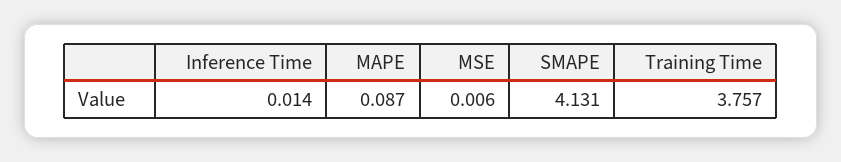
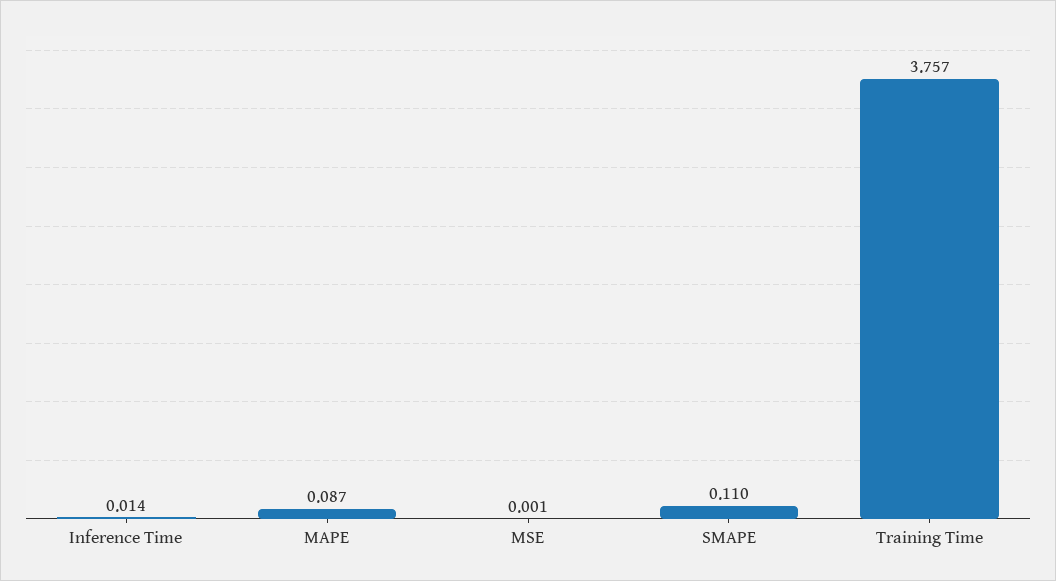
MSE: 0.006 -> 0.001
SMAPE: 4.131 -> 0.11

